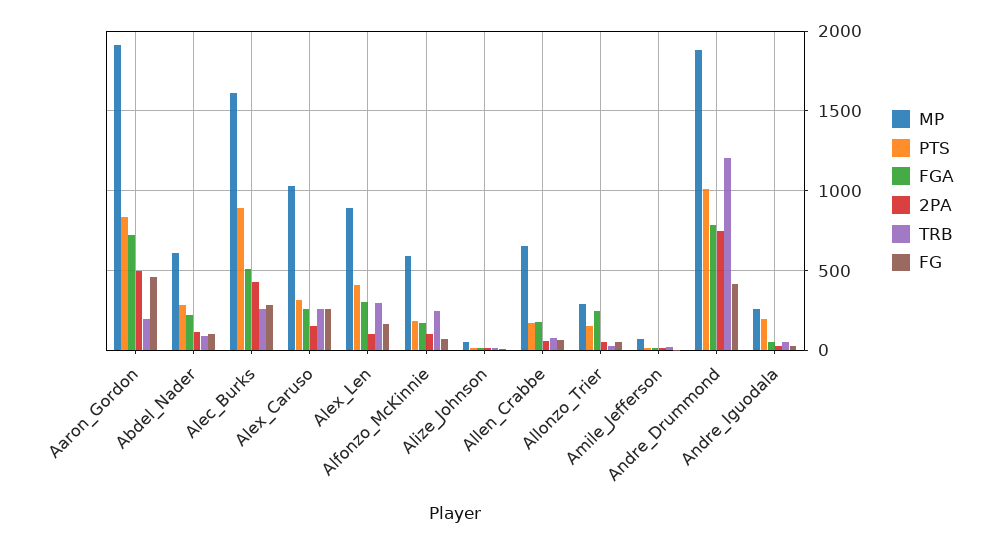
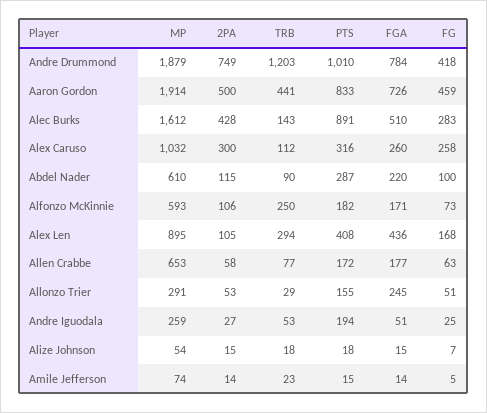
TRB, Aaron_Gordon: 200 -> 441
TRB, Alec_Burks: 250 -> 143
2PA, Alex_Caruso: 150 -> 300
TRB, Alex_Caruso: 250 -> 112
FGA, Alex_Len: 300 -> 436

